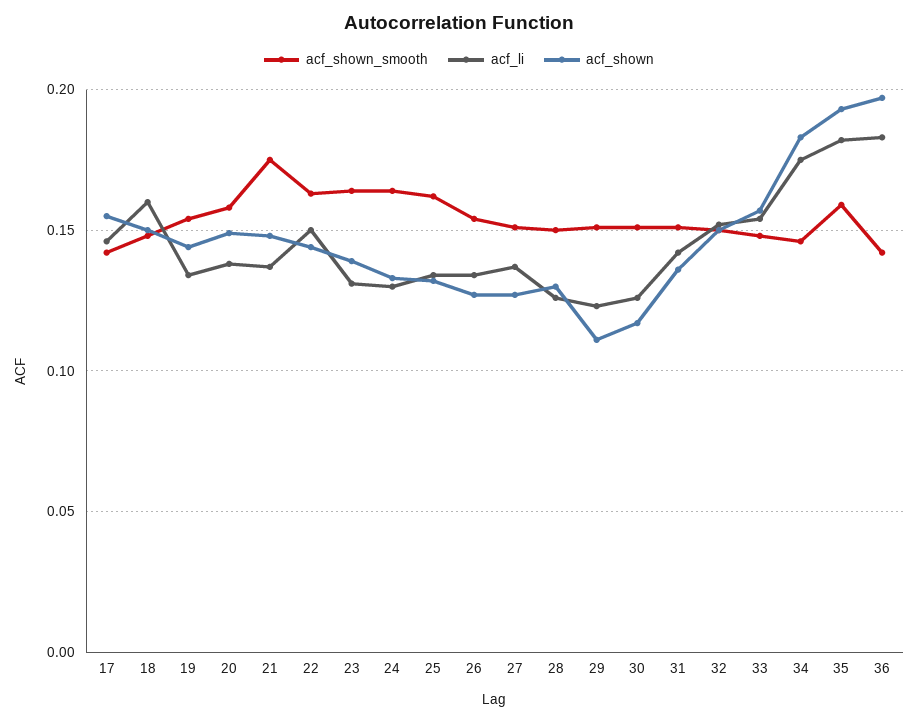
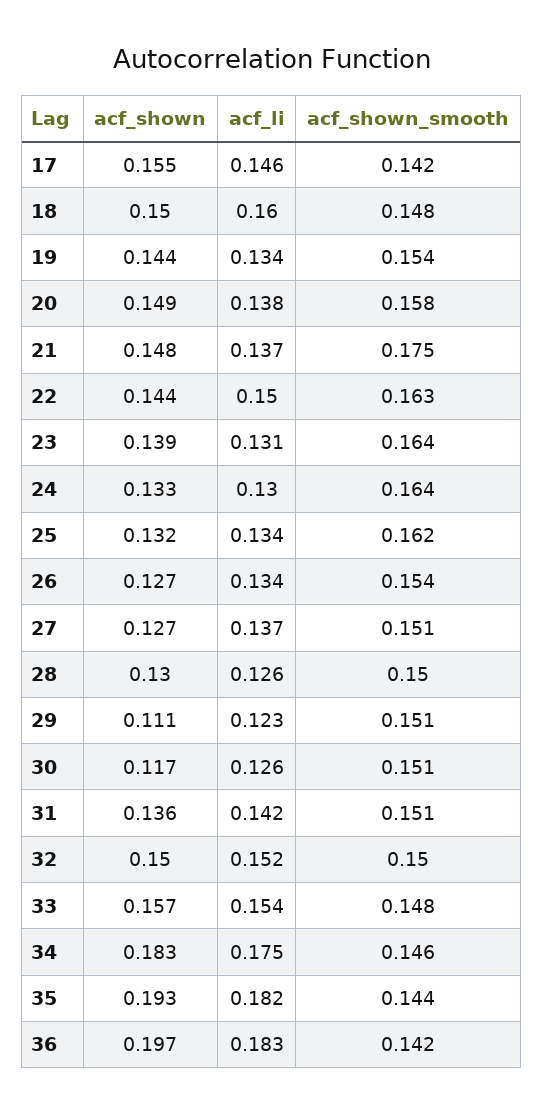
acf_shown_smooth, 35: 0.16 -> 0.144

